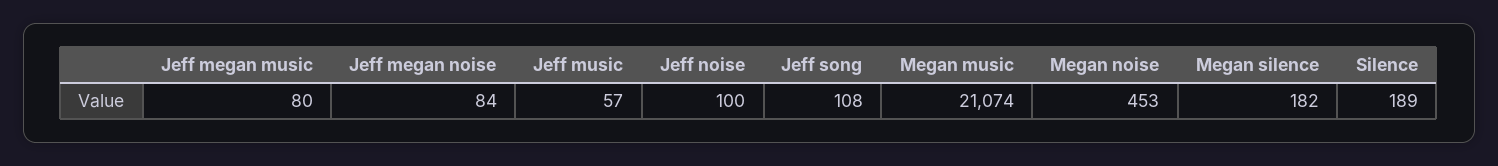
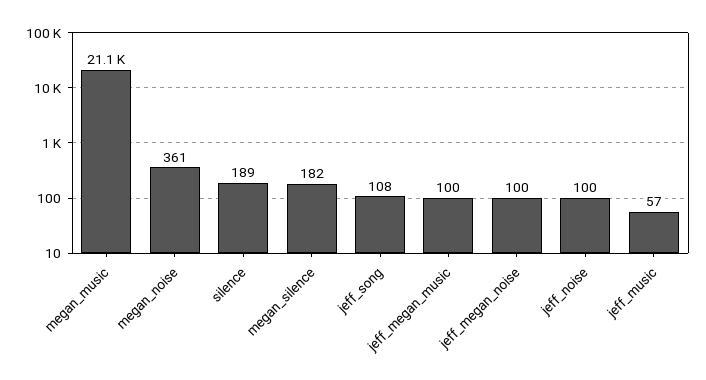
Jeff megan music: 80 -> 100
Jeff megan noise: 84 -> 100
Megan noise: 453 -> 361

